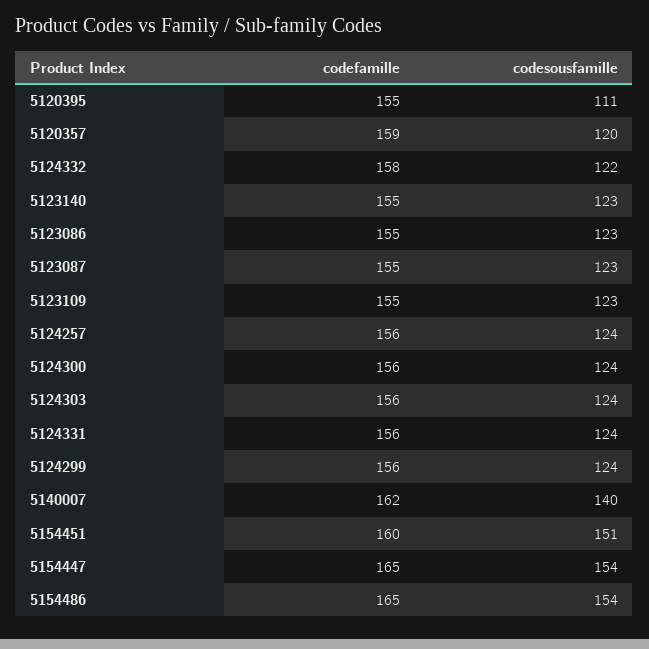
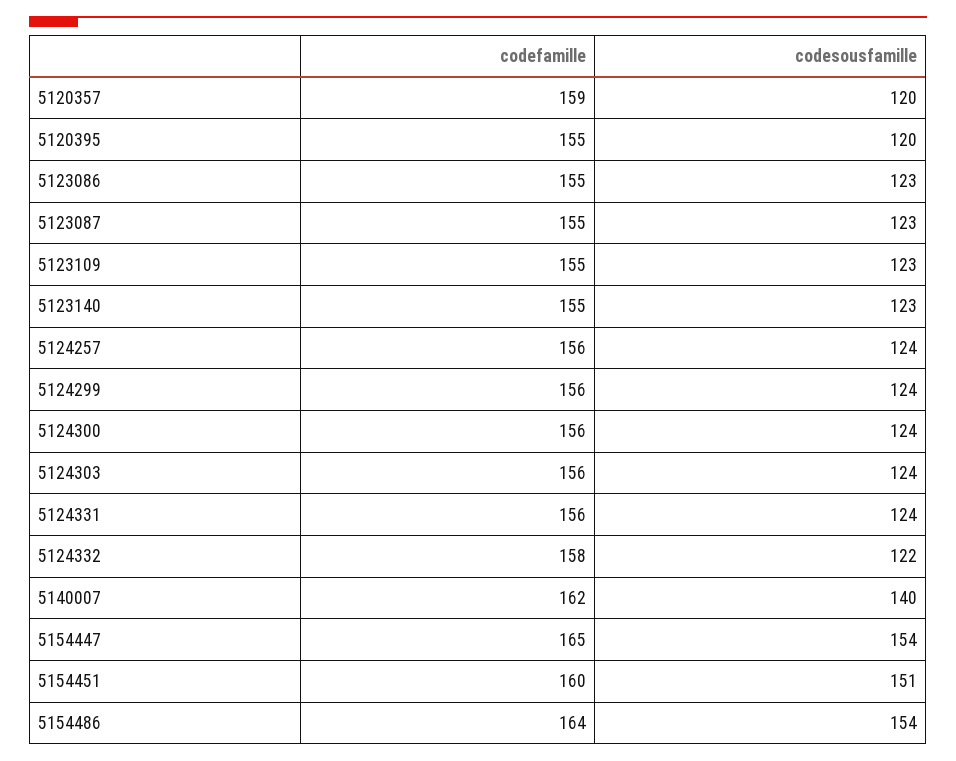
codesousfamille, 5120395: 111 -> 120
codefamille, 5154486: 165 -> 164

